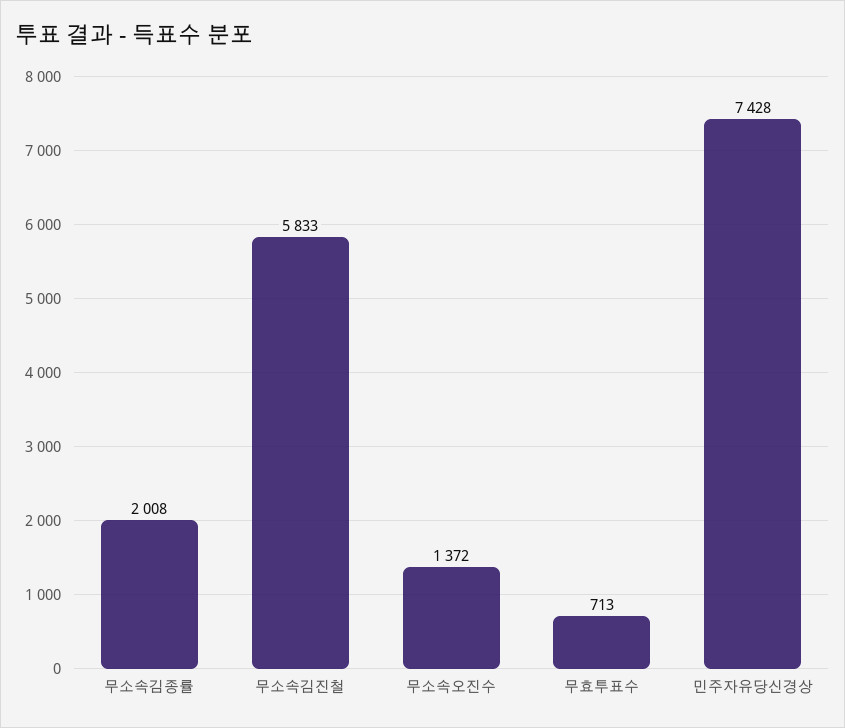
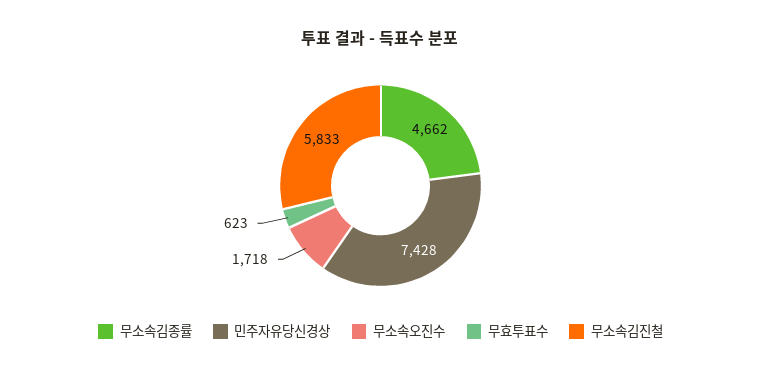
무소속김종률: 2008 -> 4662
무소속오진수: 1372 -> 1718
무효투표수: 713 -> 623

